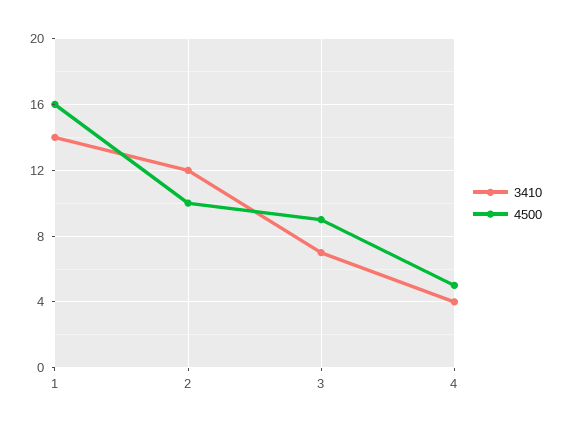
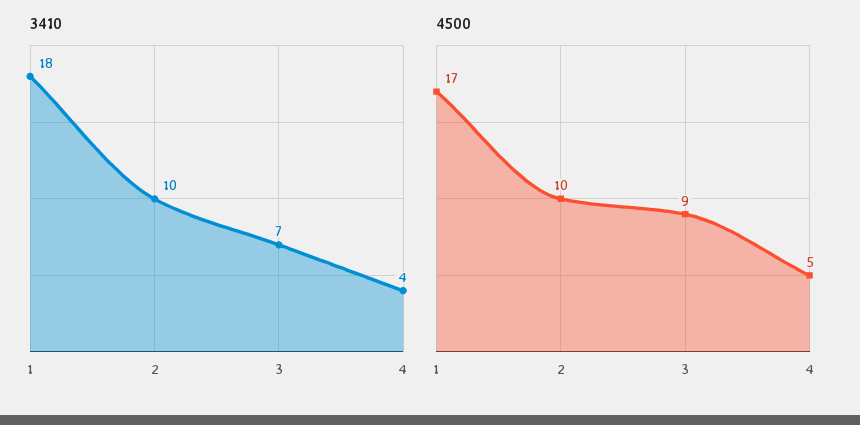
3410, 1: 14 -> 18
4500, 1: 16 -> 17
3410, 2: 12 -> 10

